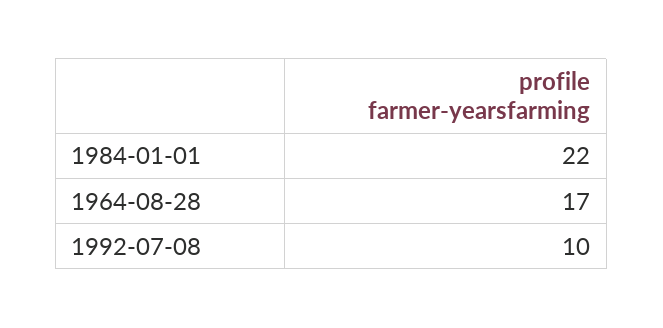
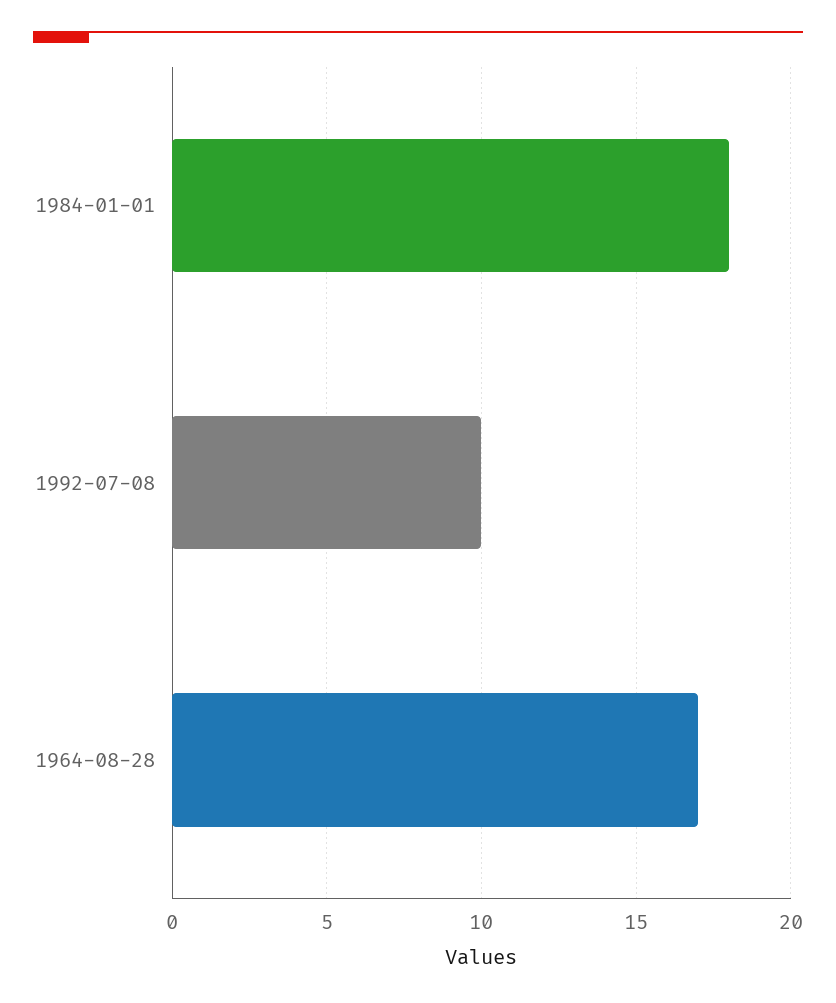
1984-01-01: 22 -> 18

